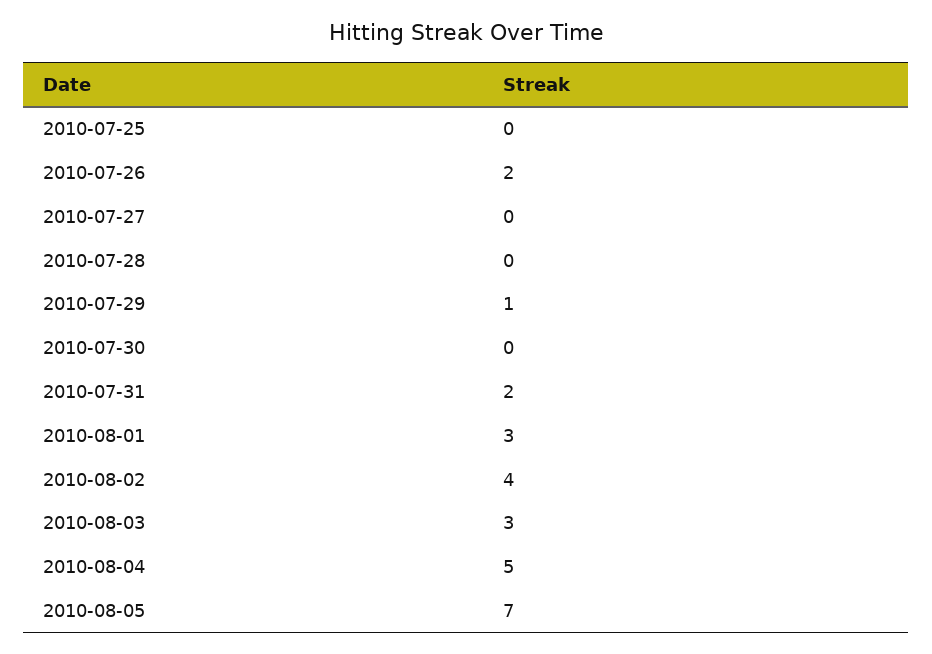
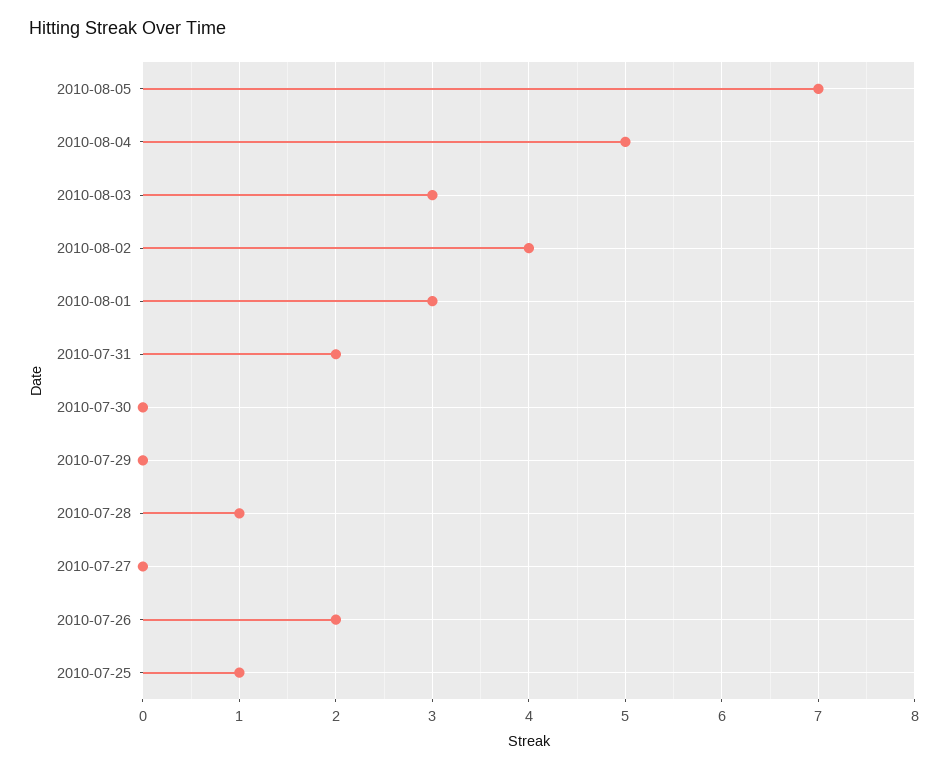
2010-07-25: 0 -> 1
2010-07-28: 0 -> 1
2010-07-29: 1 -> 0

